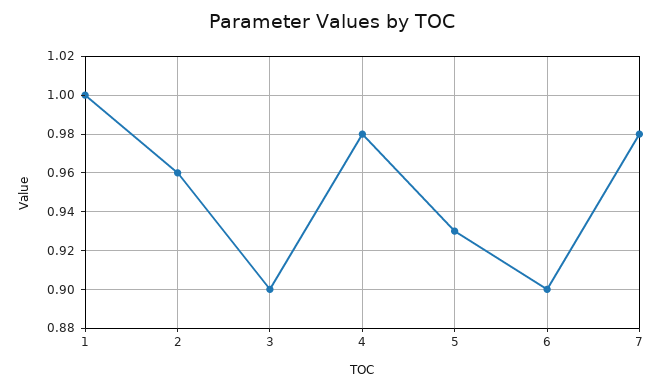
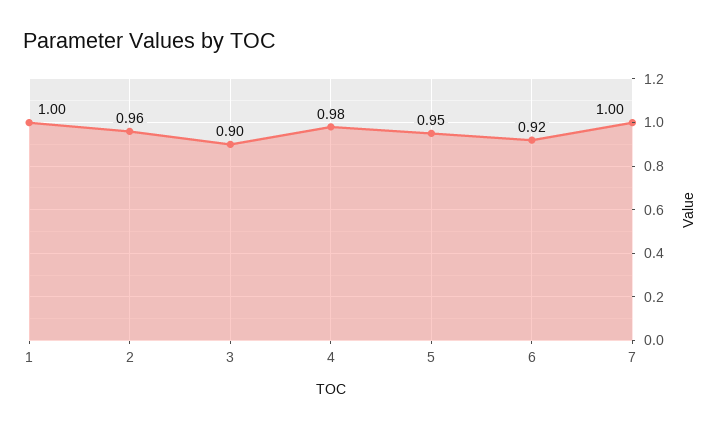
5: 0.93 -> 0.95
6: 0.9 -> 0.92
7: 0.98 -> 1

